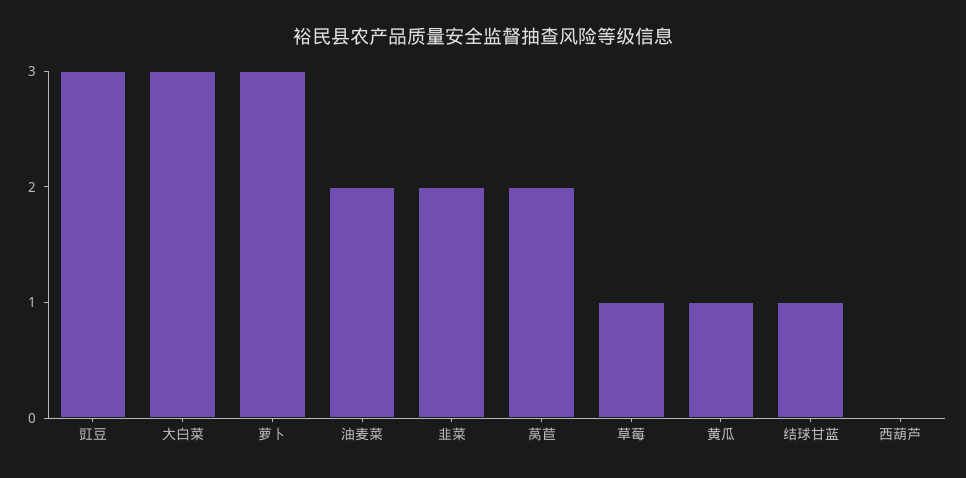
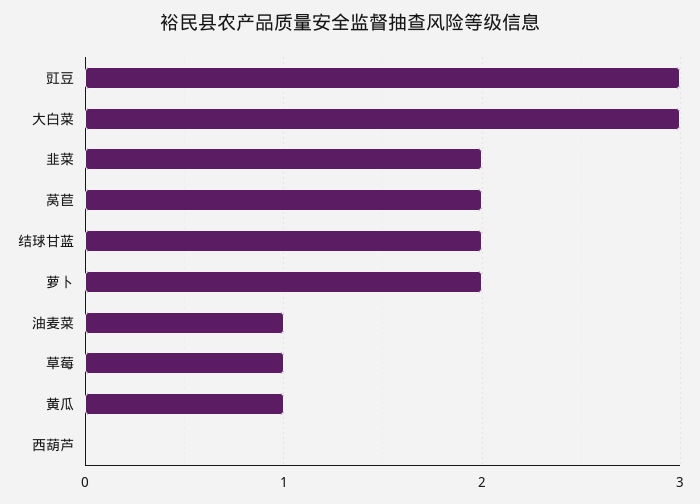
萝卜: 3 -> 2
油麦菜: 2 -> 1
结球甘蓝: 1 -> 2

